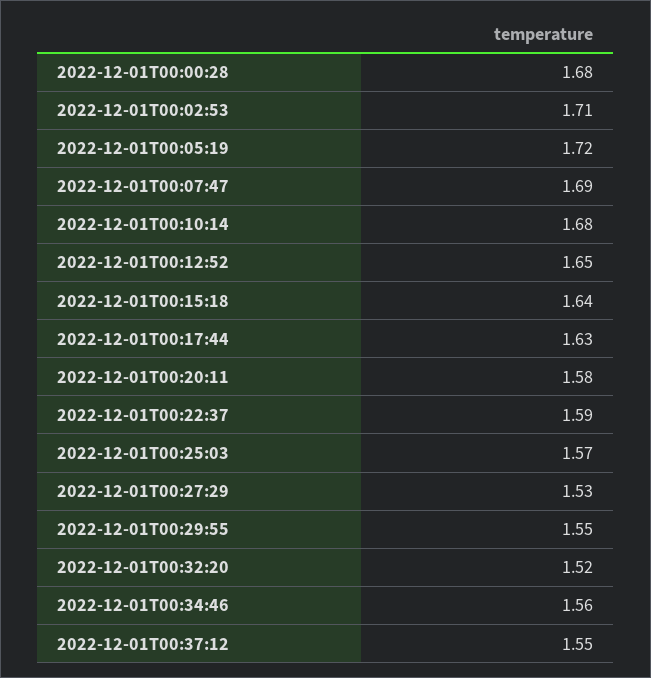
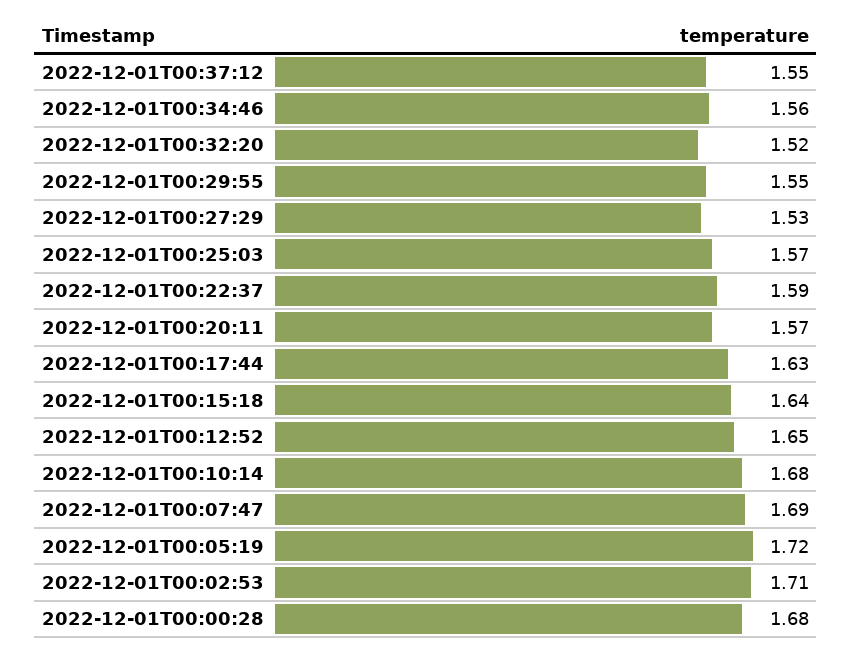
2022-12-01T00:20:11: 1.58 -> 1.57

